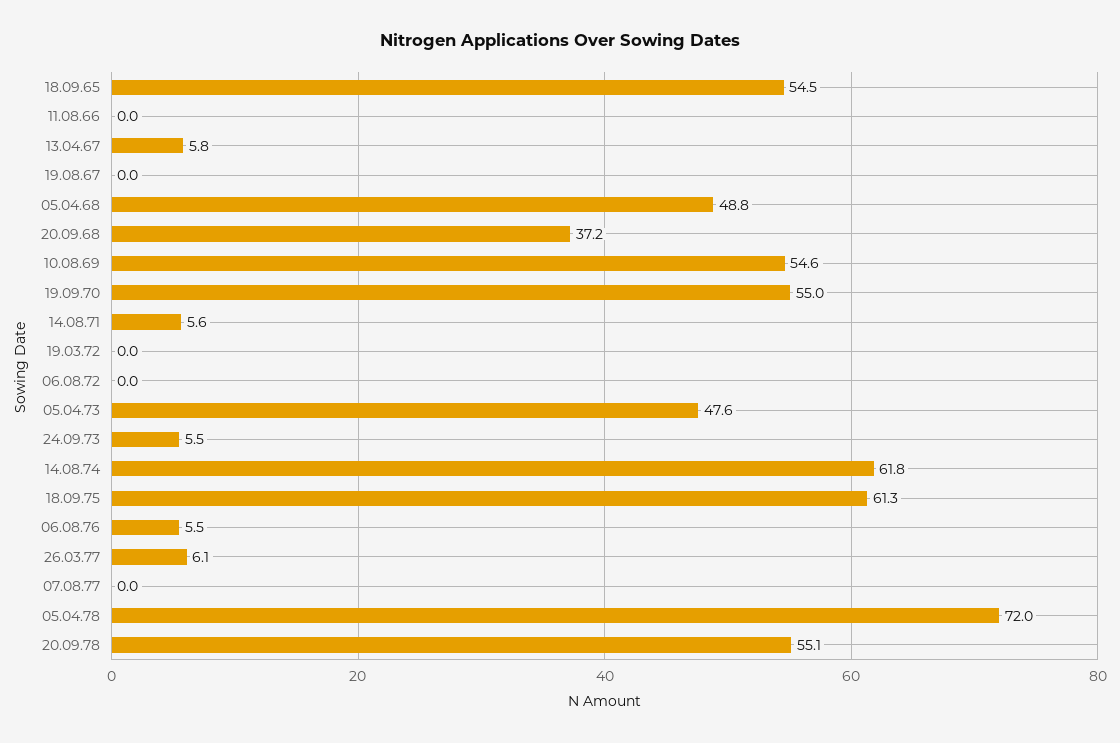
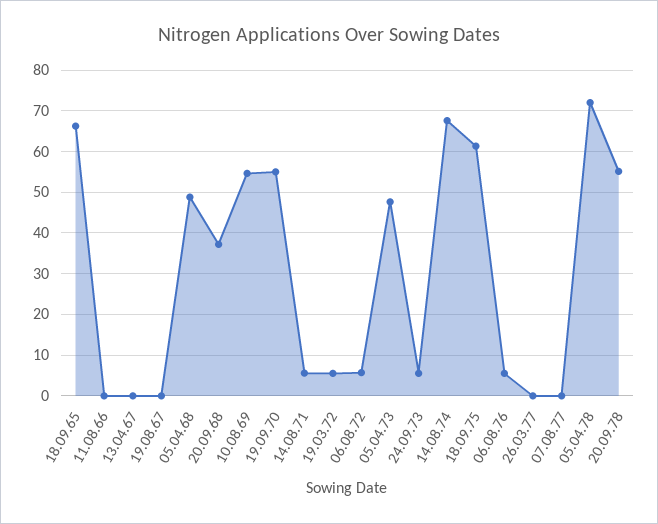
18.09.65: 54.5 -> 66
13.04.67: 5.8 -> 0
19.03.72: 0 -> 6
06.08.72: 0 -> 6
14.08.74: 61.8 -> 68
26.03.77: 6.1 -> 0

